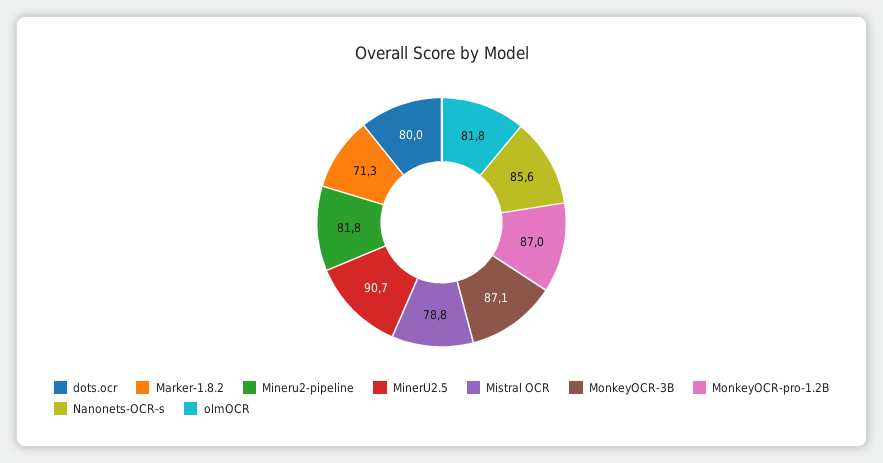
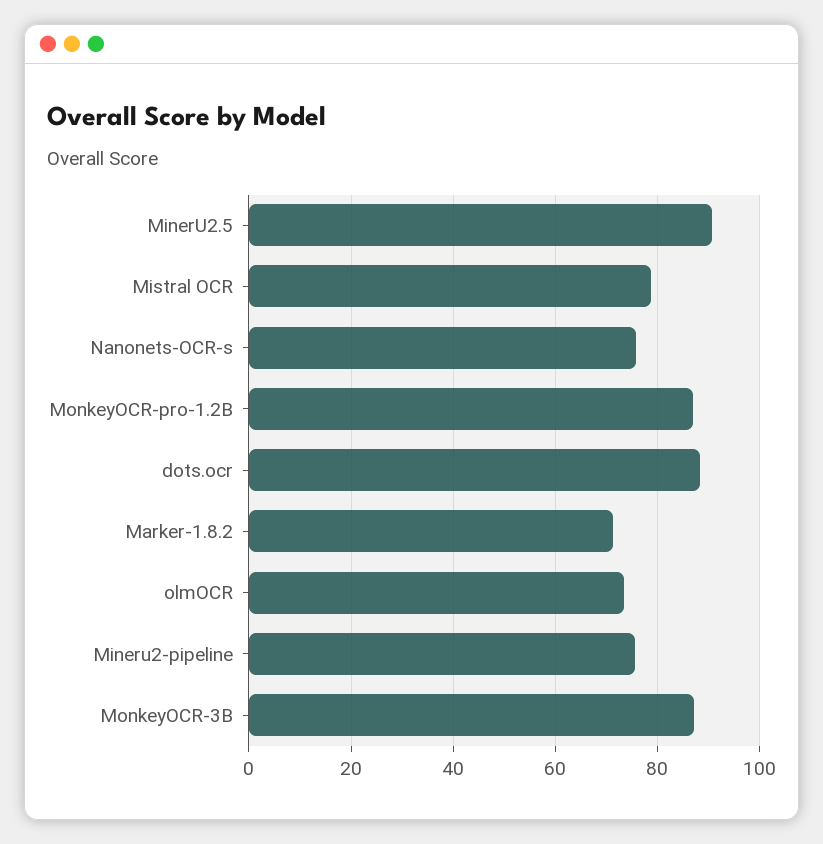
dots.ocr: 80 -> 88
Mineru2-pipeline: 81.8 -> 76
Nanonets-OCR-s: 85.6 -> 76
olmOCR: 81.8 -> 74

